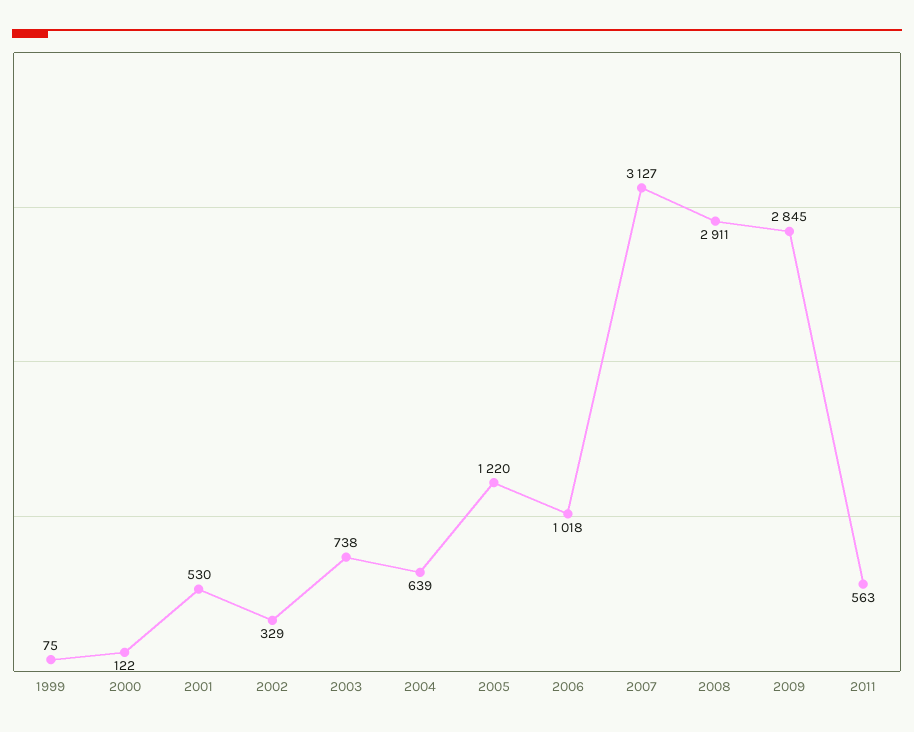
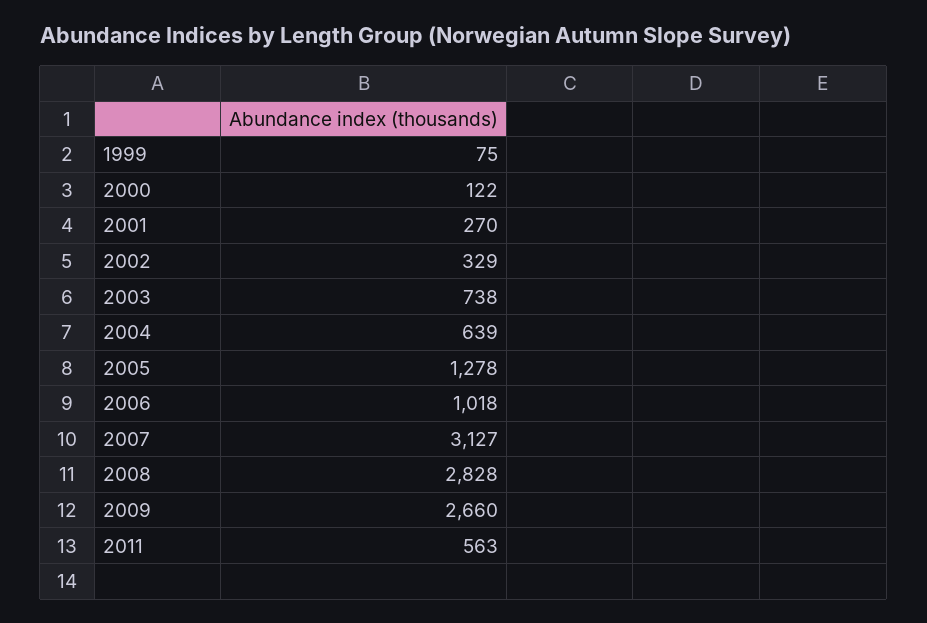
2001: 530 -> 270
2005: 1220 -> 1278
2008: 2911 -> 2828
2009: 2845 -> 2660

